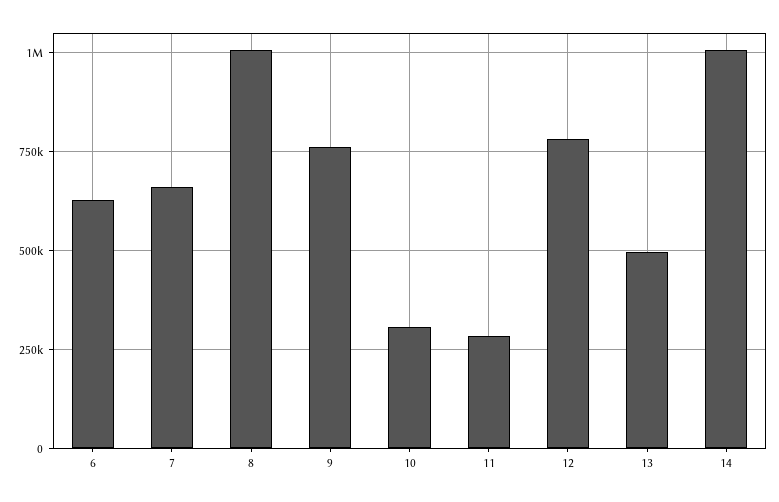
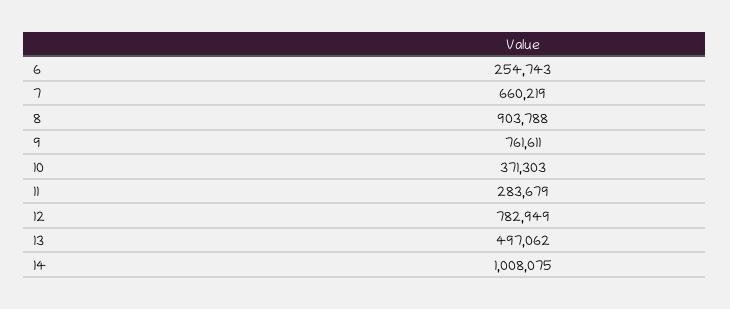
6: 625000 -> 254743
8: 1000000 -> 903788
10: 300000 -> 371303

